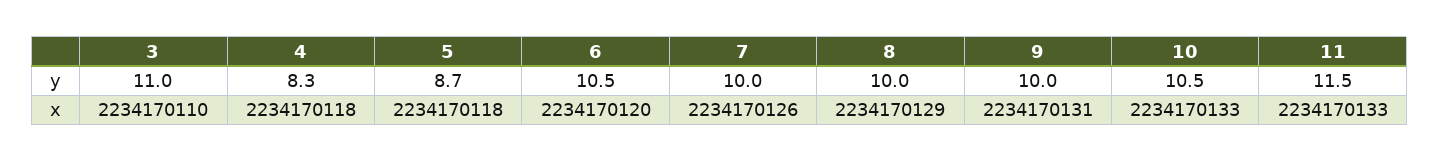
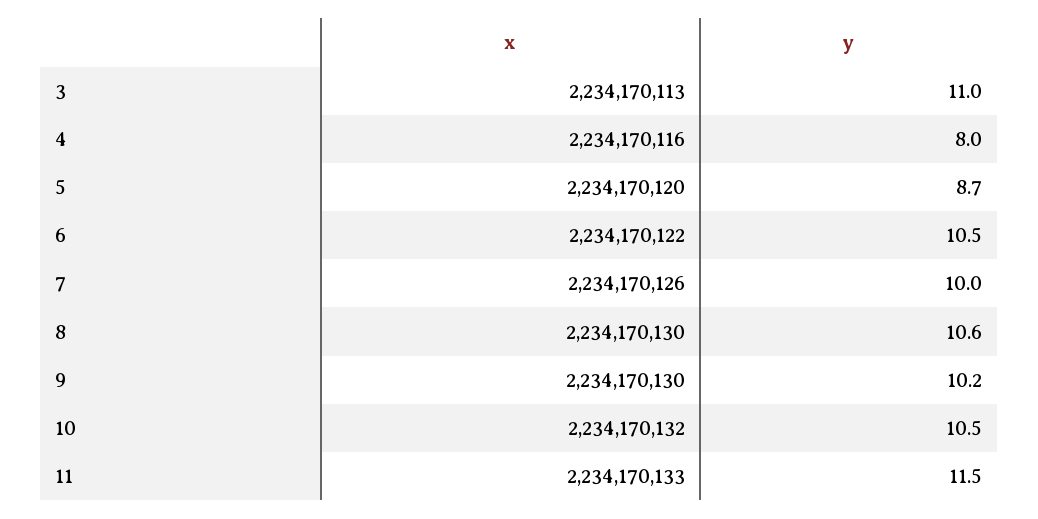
4, y: 8.3 -> 8
8, y: 10 -> 10.6
9, y: 10 -> 10.2
3, x: 2234170110 -> 2234170113
4, x: 2234170118 -> 2234170116
5, x: 2234170118 -> 2234170120
6, x: 2234170120 -> 2234170122
8, x: 2234170129 -> 2234170130
9, x: 2234170131 -> 2234170130
10, x: 2234170133 -> 2234170132

